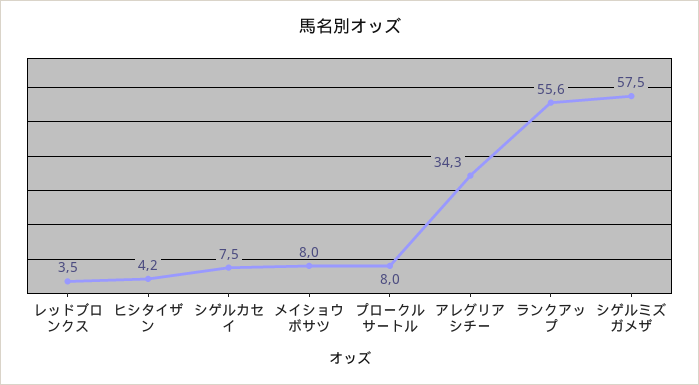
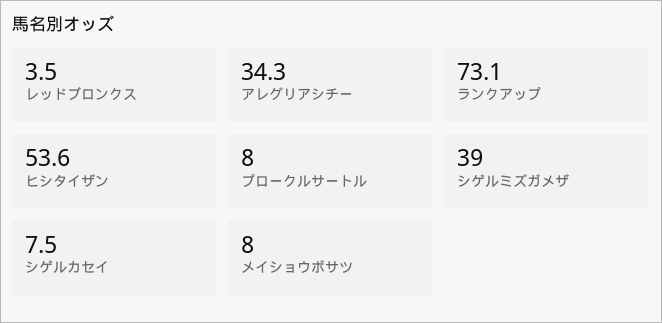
ヒシタイザン: 4.2 -> 53.6
ランクアップ: 55.6 -> 73.1
シゲルミズガメザ: 57.5 -> 39

